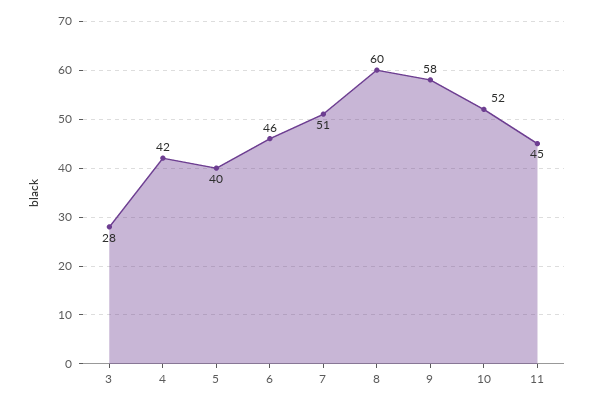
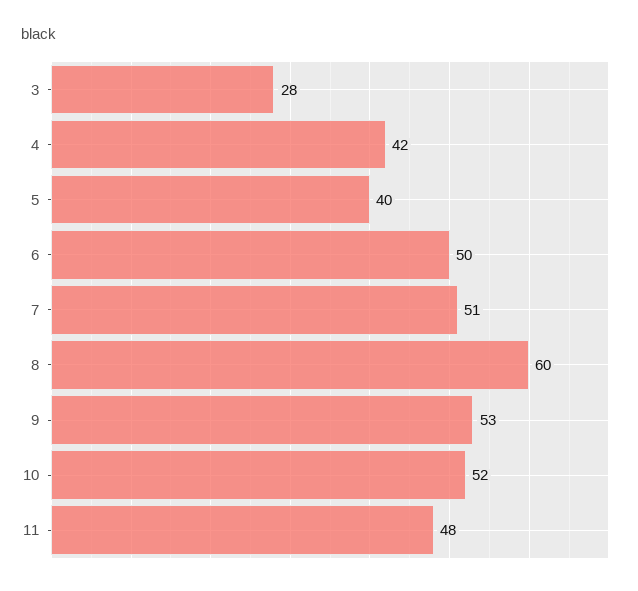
6: 46 -> 50
9: 58 -> 53
11: 45 -> 48

